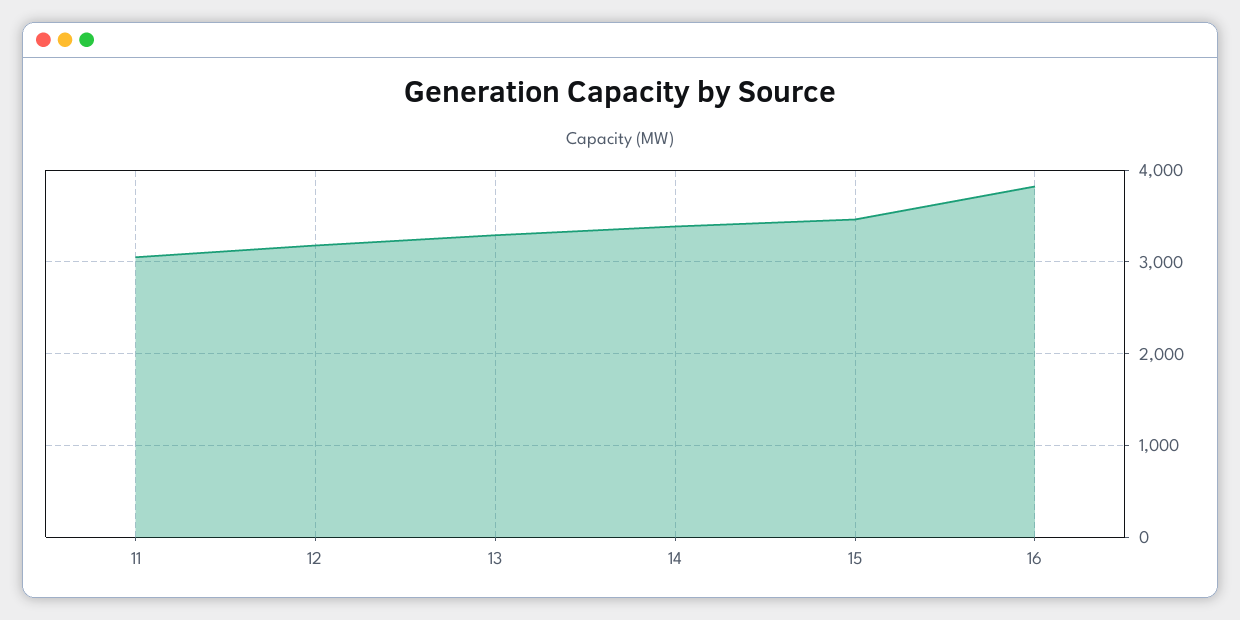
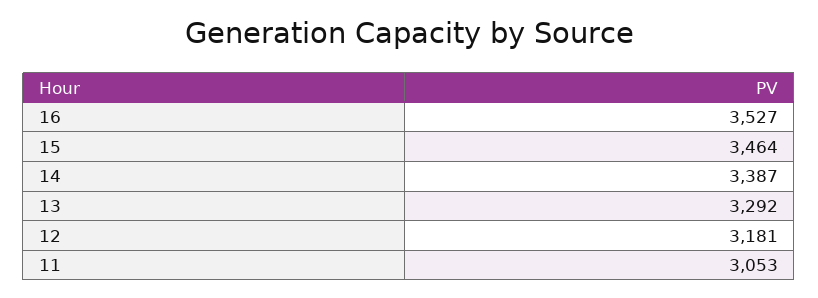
16: 3800 -> 3527

